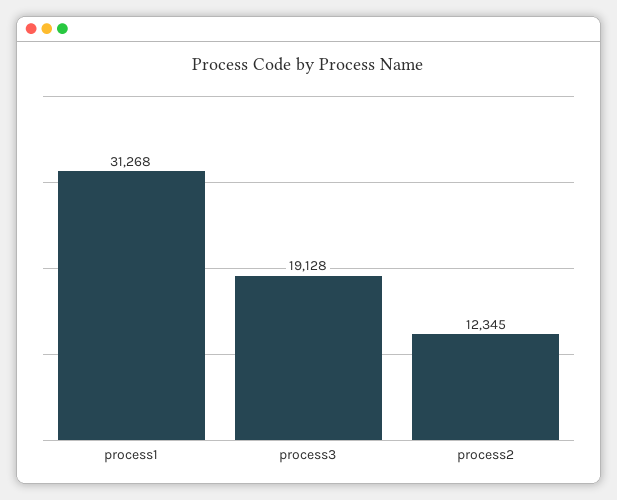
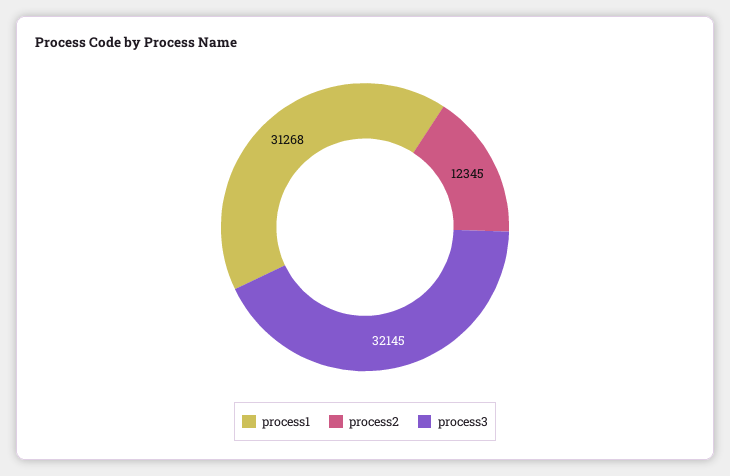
process3: 19128 -> 32145

